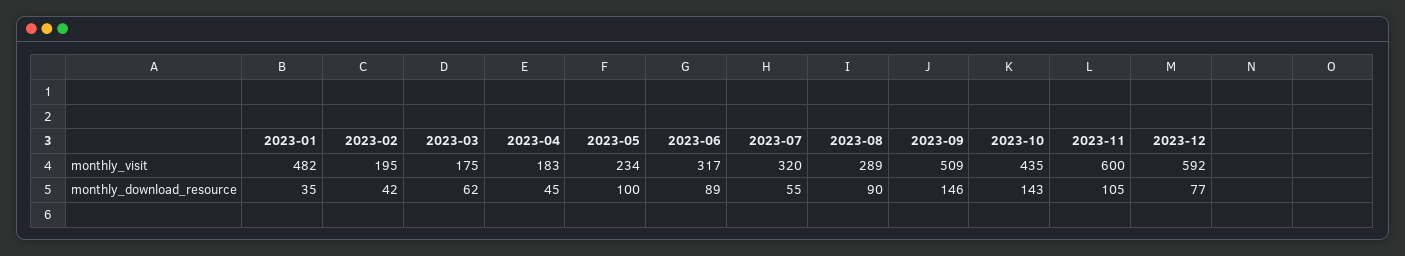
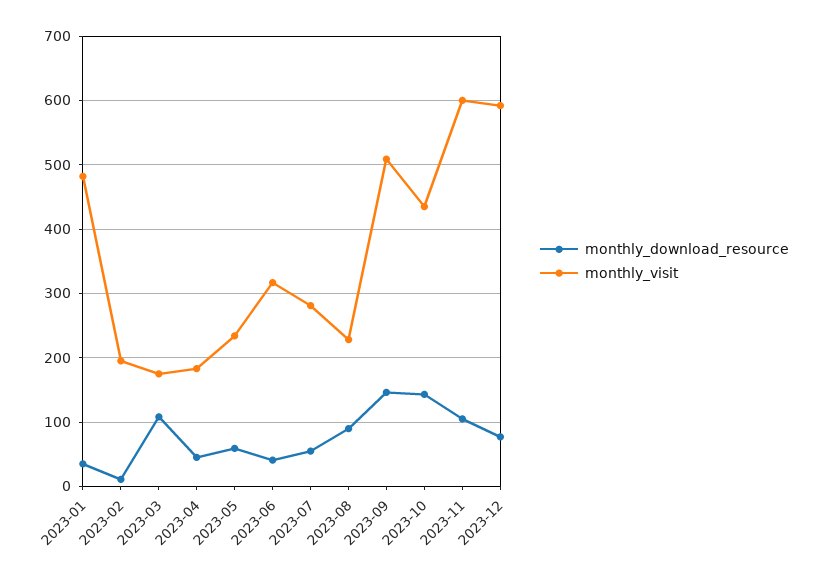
monthly_visit, 2023-07: 320 -> 280
monthly_visit, 2023-08: 289 -> 230
monthly_download_resource, 2023-02: 42 -> 10
monthly_download_resource, 2023-03: 62 -> 110
monthly_download_resource, 2023-05: 100 -> 60
monthly_download_resource, 2023-06: 89 -> 40

